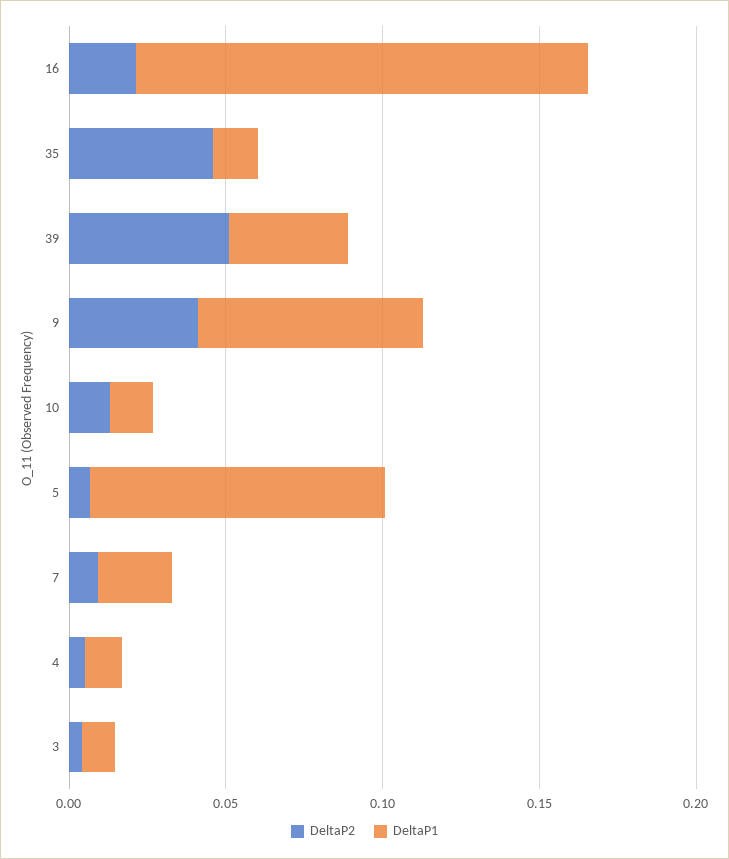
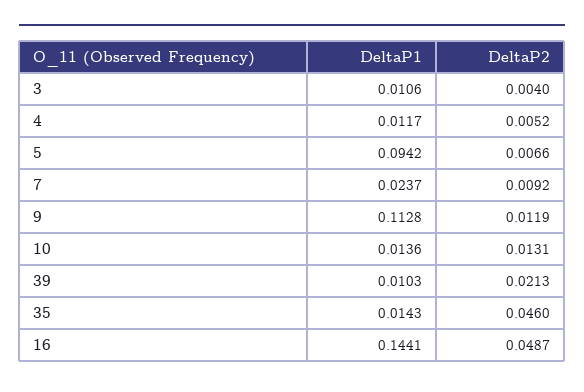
DeltaP2, 16: 0.02 -> 0.0487
DeltaP2, 39: 0.05 -> 0.0213
DeltaP1, 39: 0.04 -> 0.0103
DeltaP2, 9: 0.04 -> 0.0119
DeltaP1, 9: 0.07 -> 0.1128

